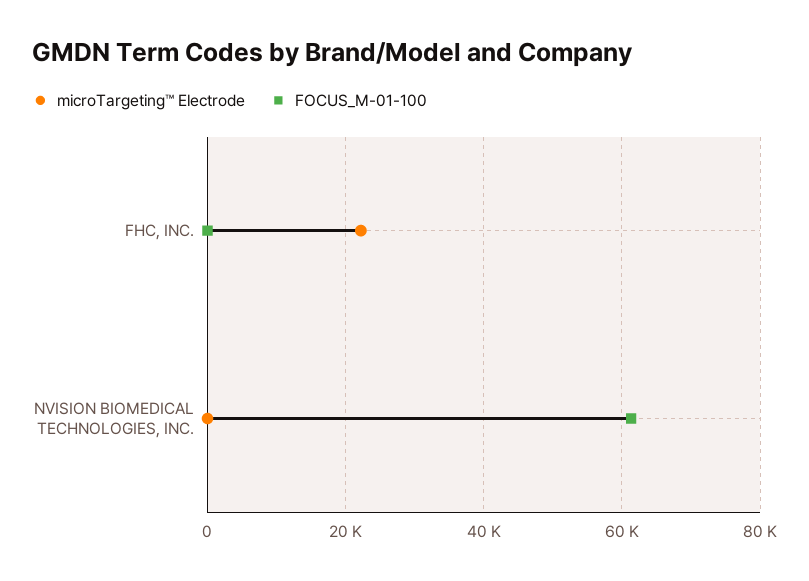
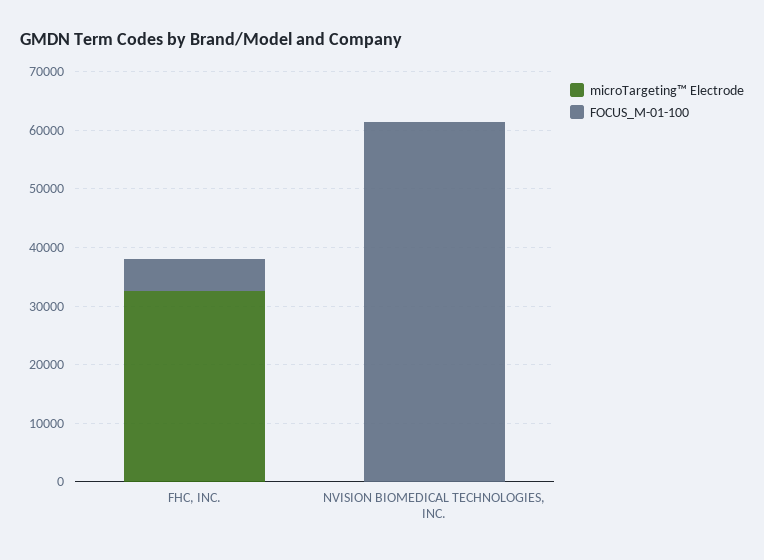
microTargeting™ Electrode, FHC, INC.: 22000 -> 32000
FOCUS_M-01-100, FHC, INC.: 0 -> 6000

